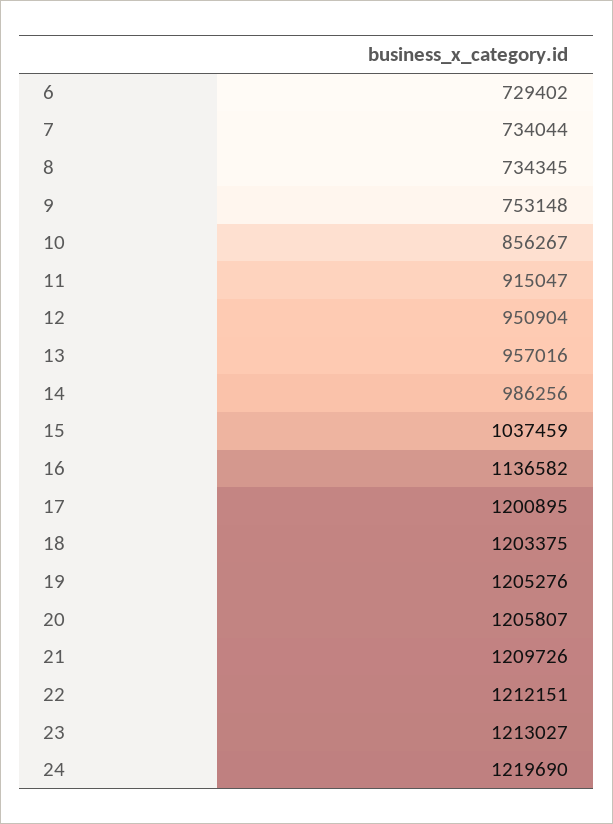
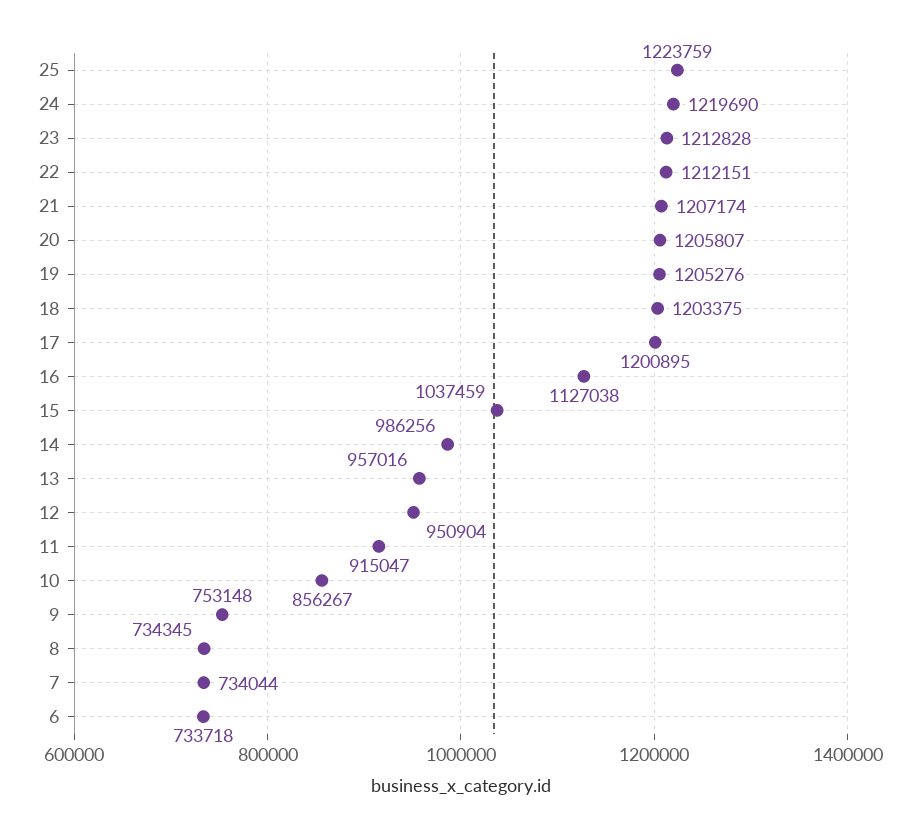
6: 729402 -> 733718
16: 1136582 -> 1127038
21: 1209726 -> 1207174
23: 1213027 -> 1212828
25: none -> 1223759

